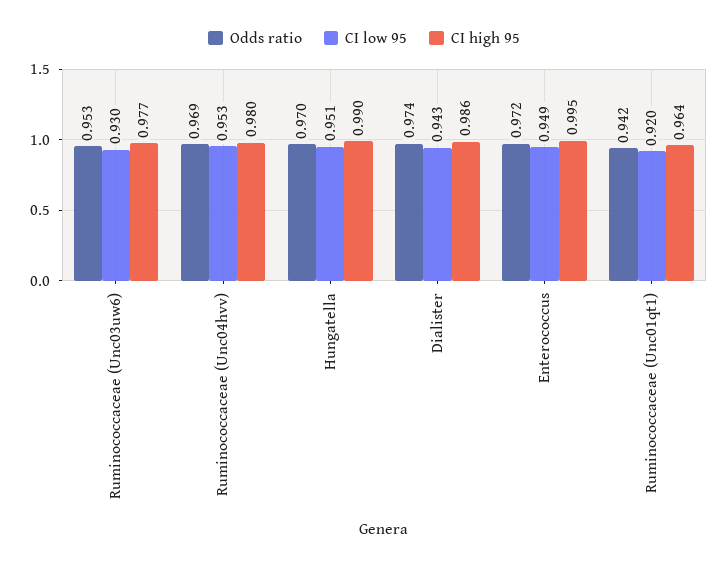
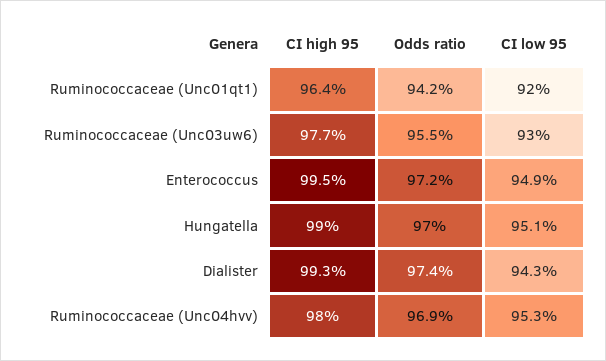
Odds ratio, Ruminococcaceae (Unc03uw6): 0.953 -> 0.955
CI high 95, Dialister: 0.986 -> 0.993

